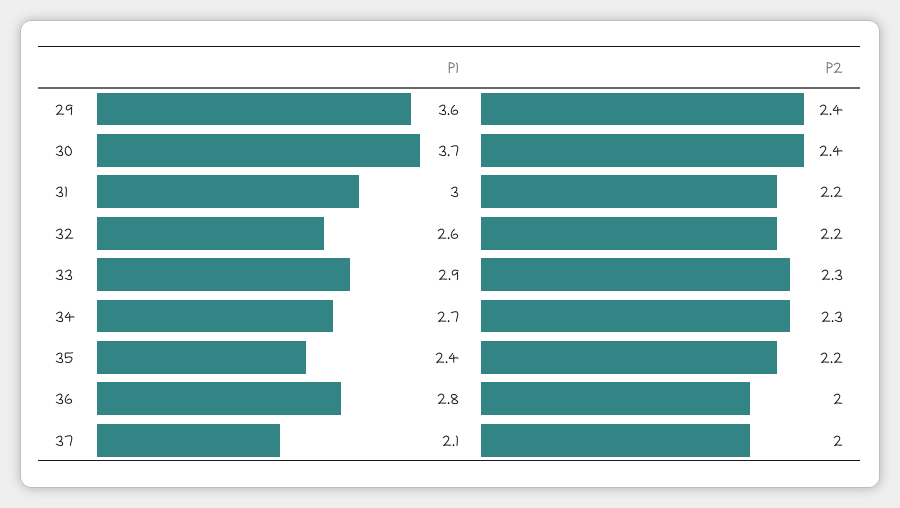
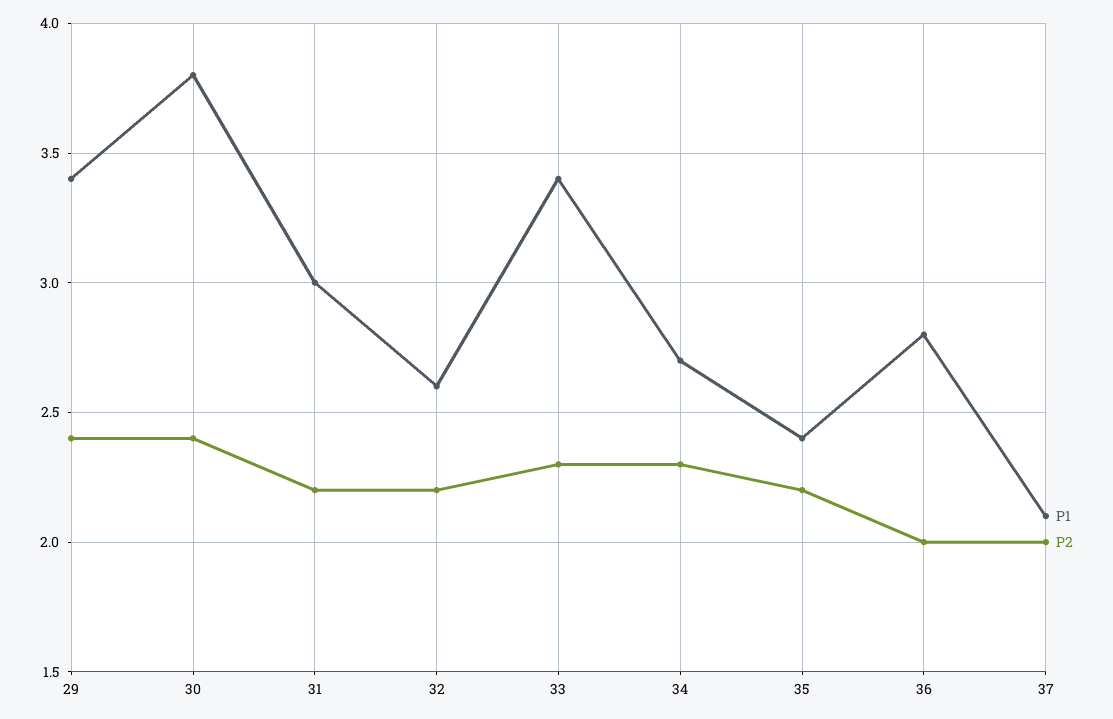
P1, 29: 3.6 -> 3.4
P1, 30: 3.7 -> 3.8
P1, 33: 2.9 -> 3.4

